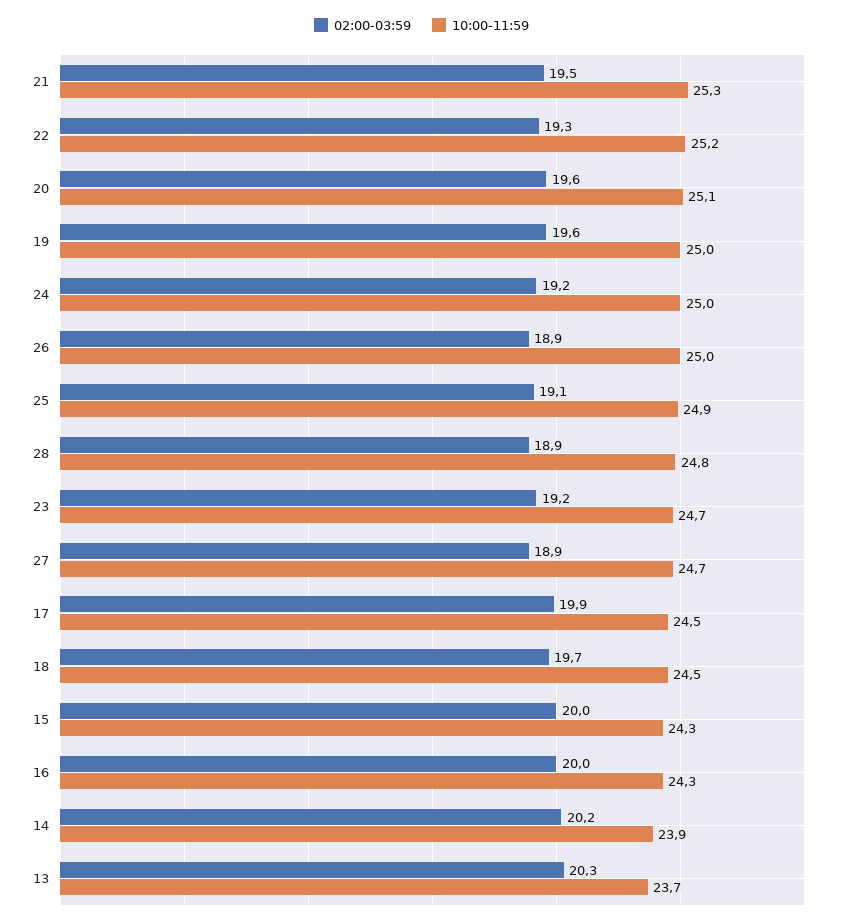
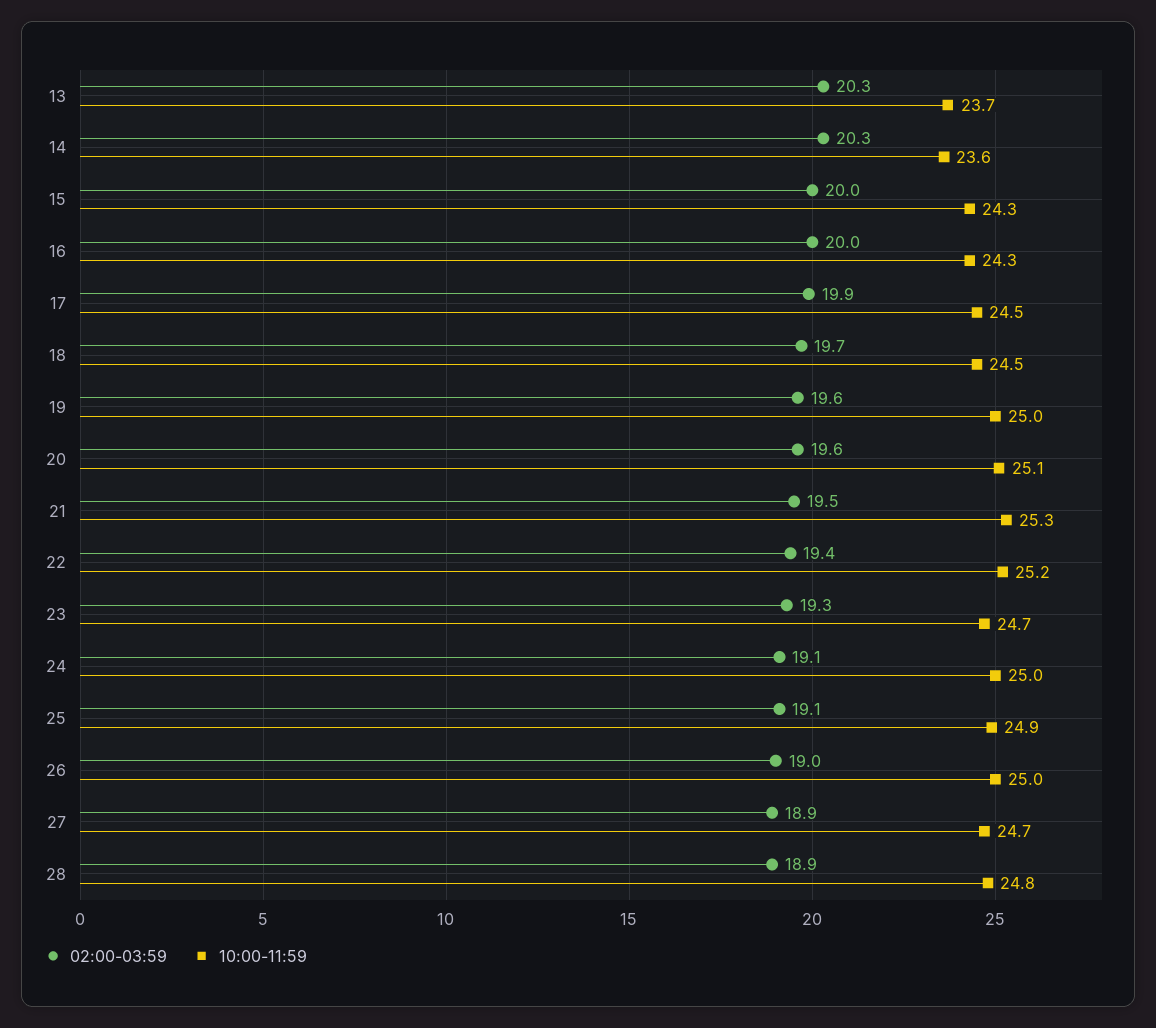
02:00-03:59, 22: 19.3 -> 19.4
02:00-03:59, 24: 19.2 -> 19.1
02:00-03:59, 26: 18.9 -> 19
02:00-03:59, 23: 19.2 -> 19.3
02:00-03:59, 14: 20.2 -> 20.3
10:00-11:59, 14: 23.9 -> 23.6

